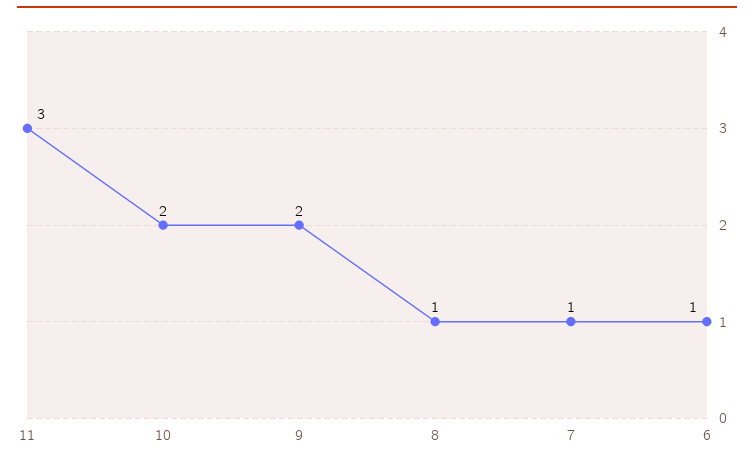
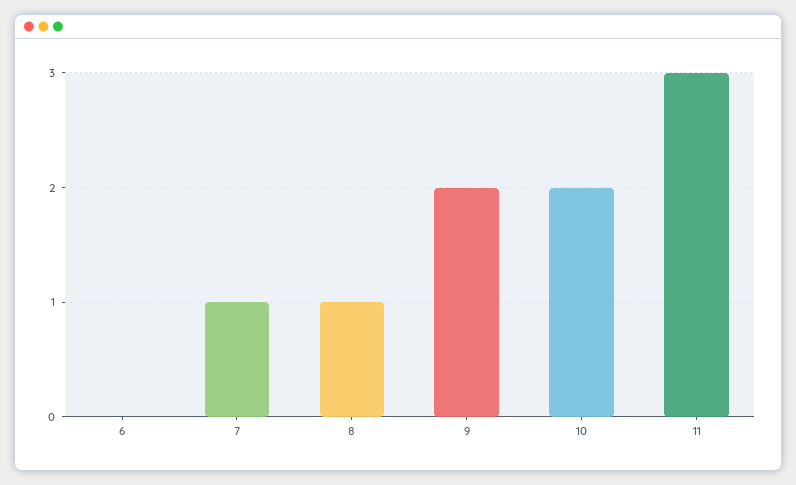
6: 1 -> 0

